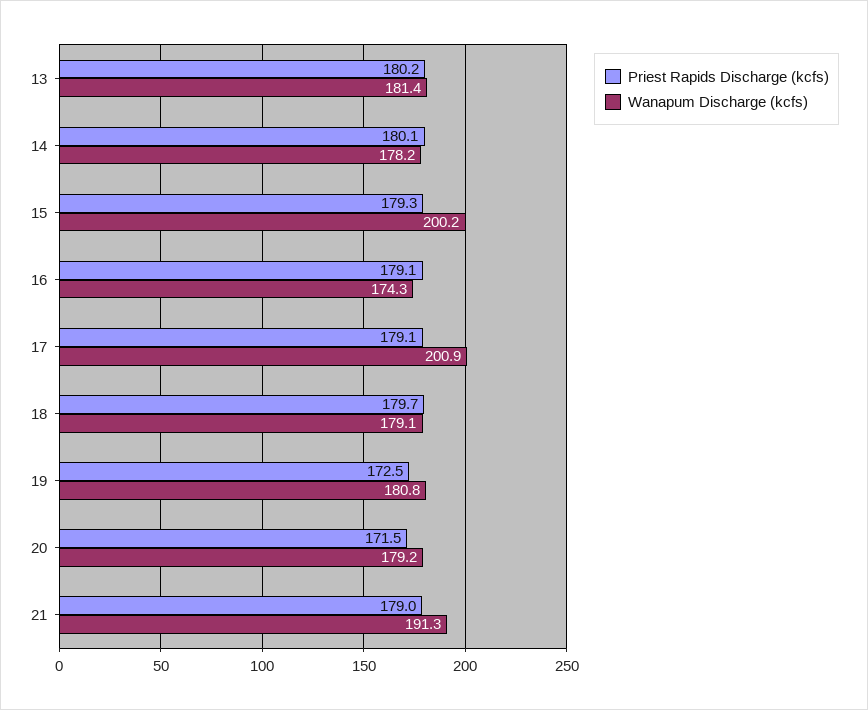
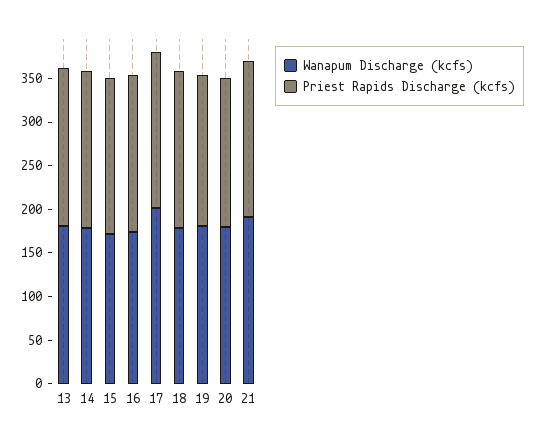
Wanapum Discharge (kcfs), 15: 200.2 -> 170

